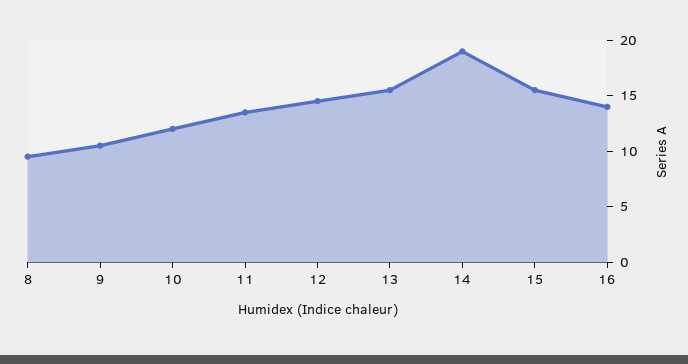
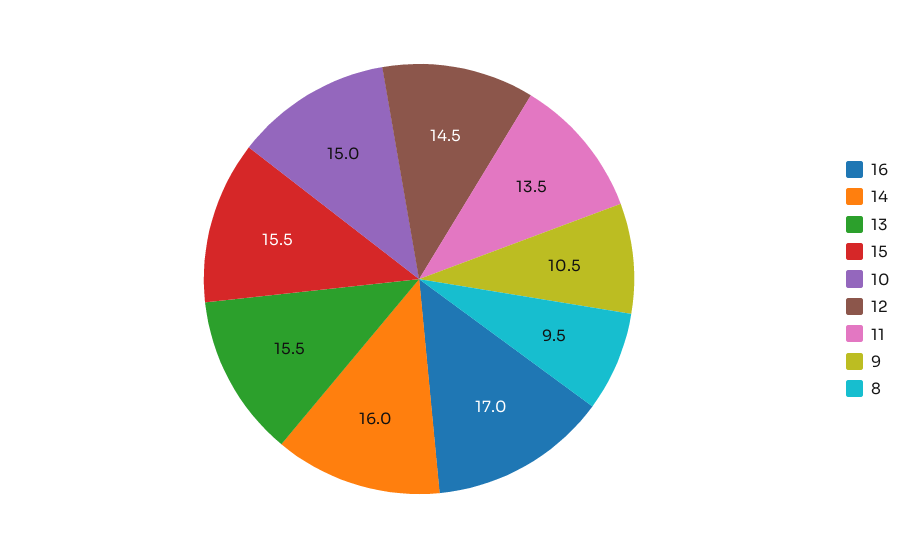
10: 12 -> 15
14: 19 -> 16
16: 14 -> 17

